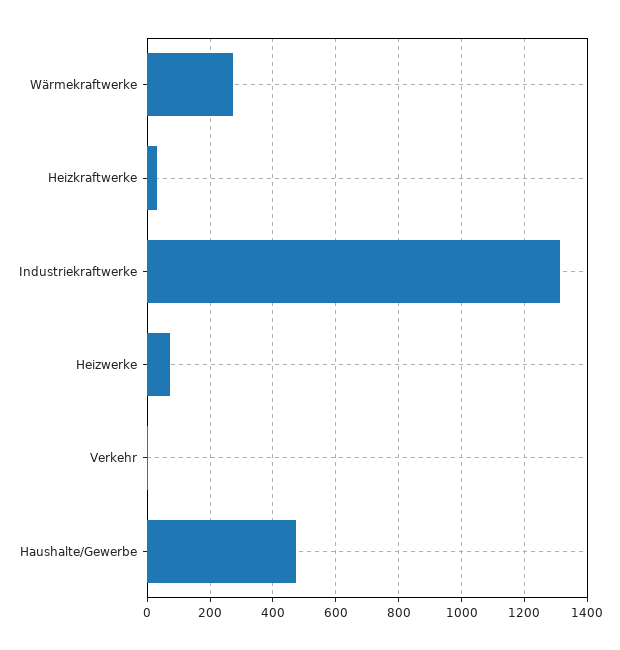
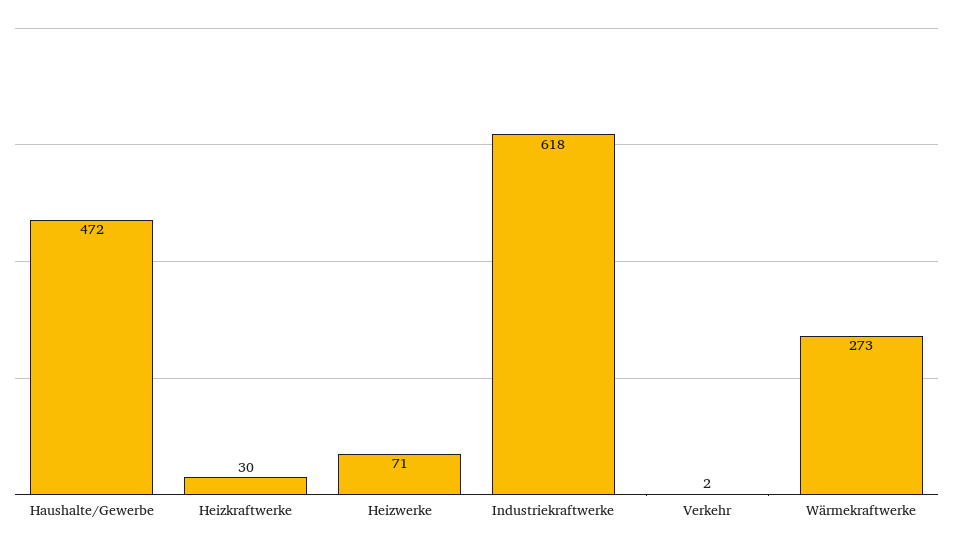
Industriekraftwerke: 1320 -> 618

